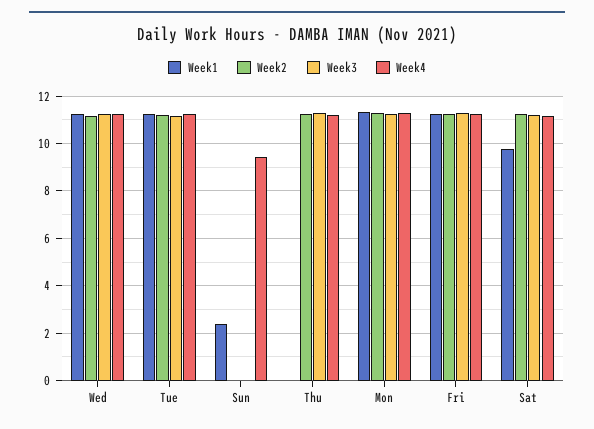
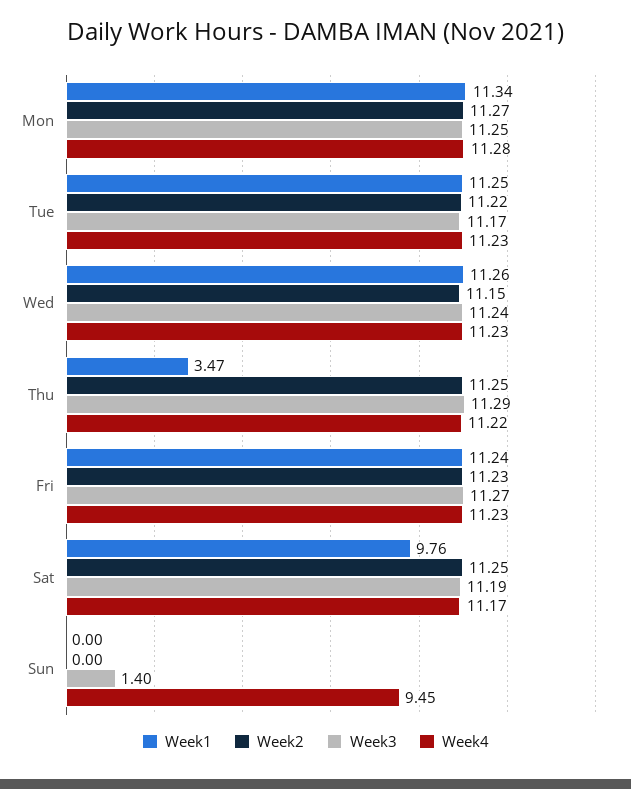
Week1, Sun: 2.5 -> 0
Week3, Sun: 0 -> 1.4
Week1, Thu: 0 -> 3.47

